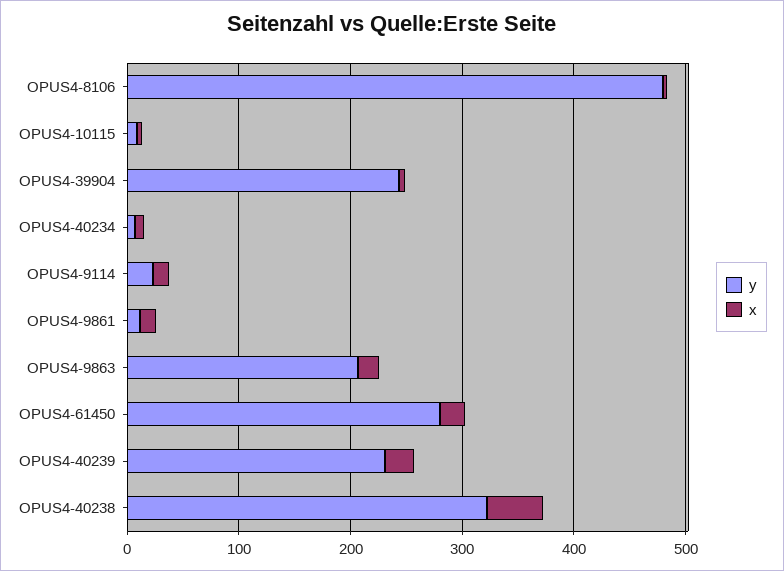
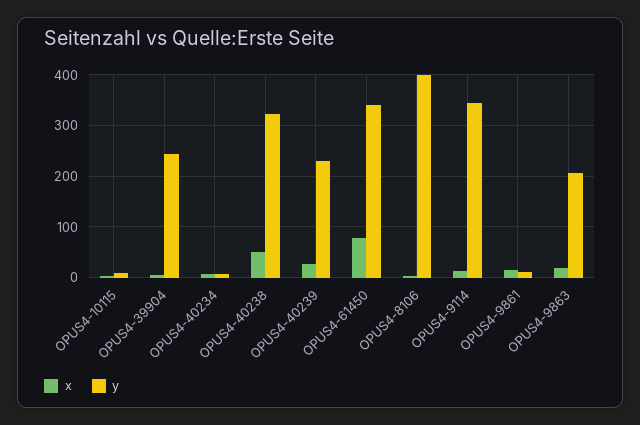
y, OPUS4-8106: 480 -> 400
y, OPUS4-9114: 20 -> 340
y, OPUS4-61450: 280 -> 340
x, OPUS4-61450: 20 -> 80

